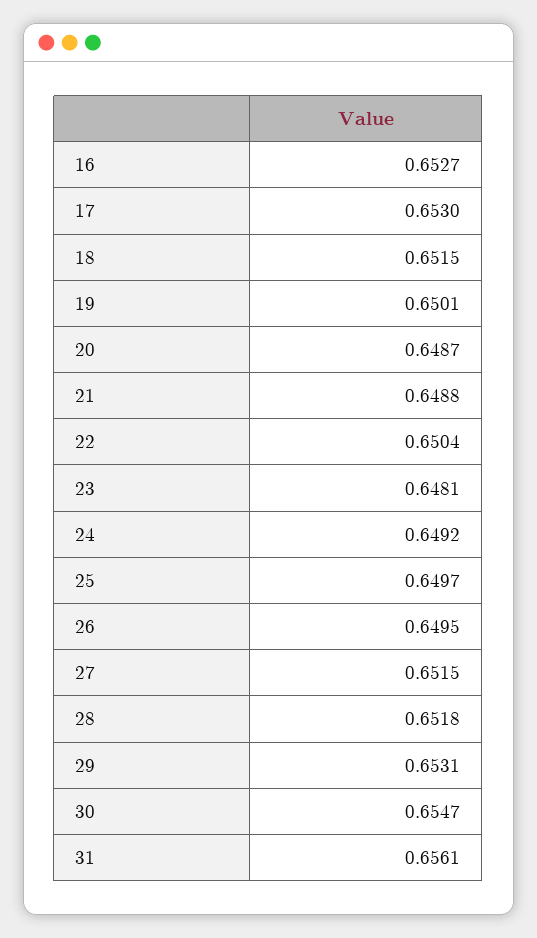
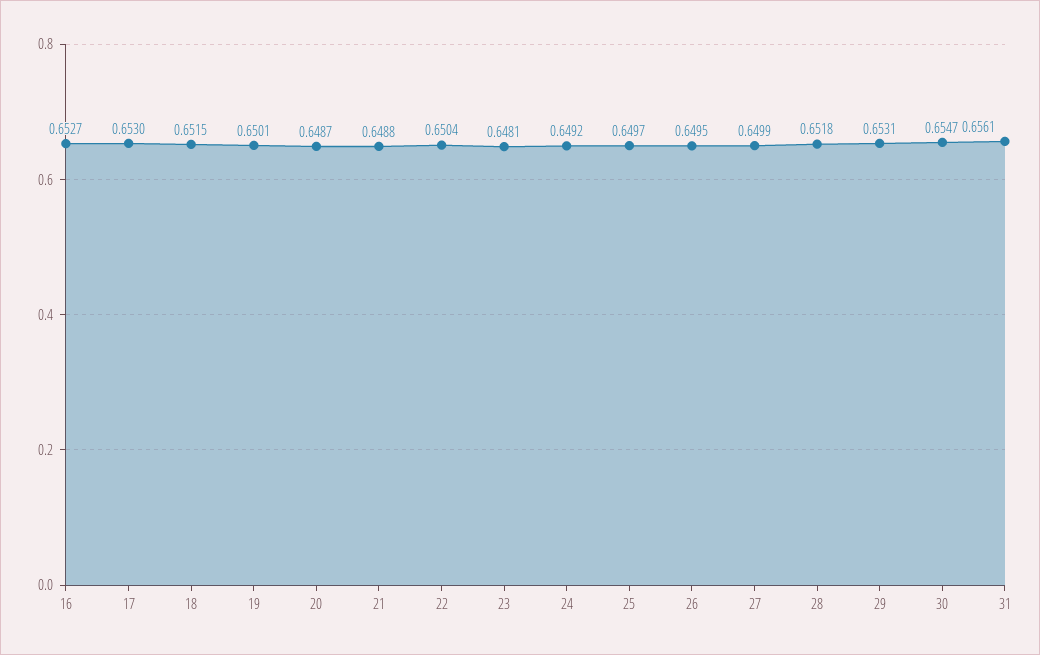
27: 0.6515 -> 0.6499

